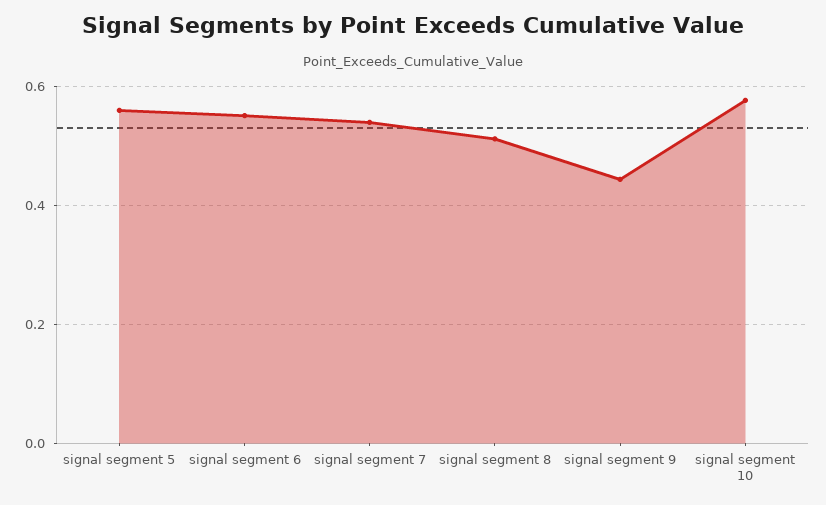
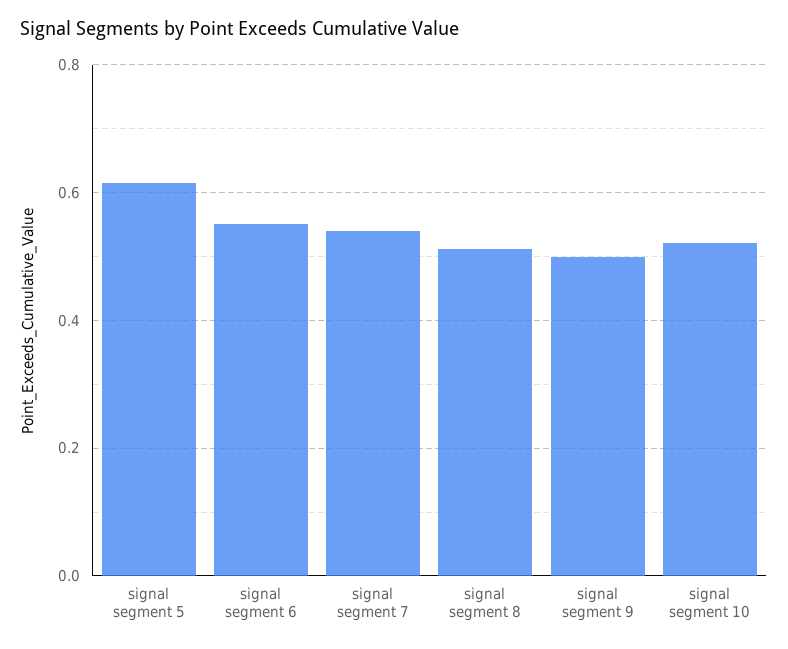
signal segment 5: 0.56 -> 0.62
signal segment 9: 0.44 -> 0.5
signal segment 10: 0.58 -> 0.52

